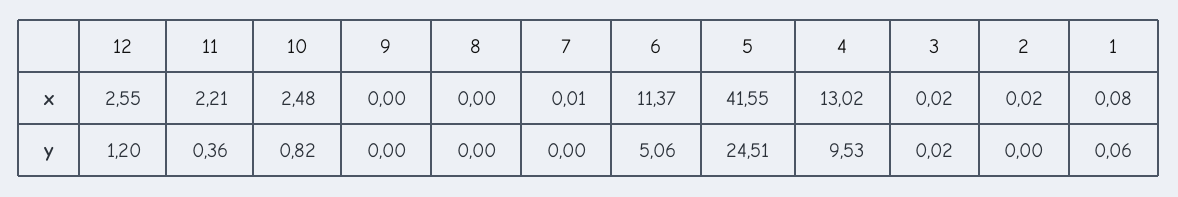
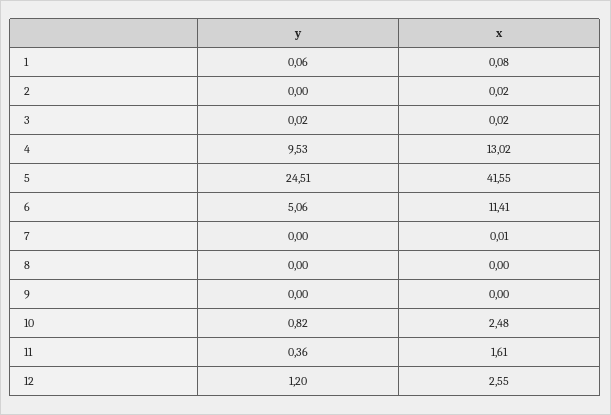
11, x: 2.21 -> 1.61
6, x: 11.37 -> 11.41

